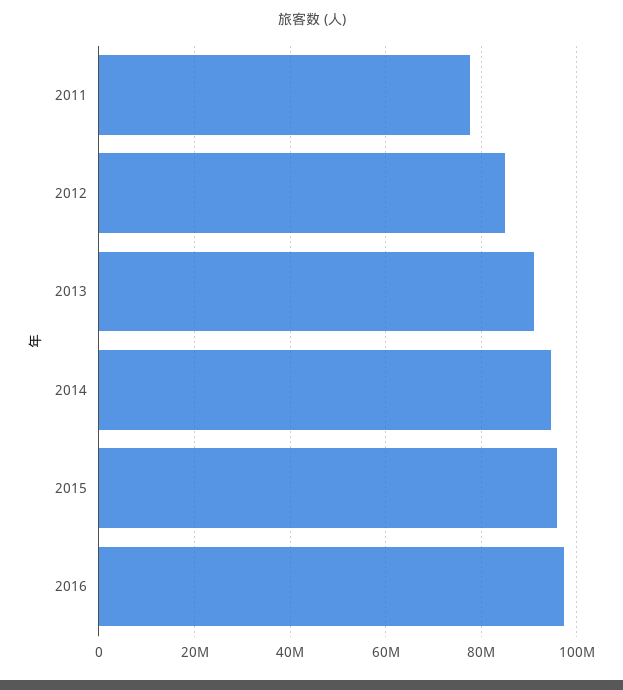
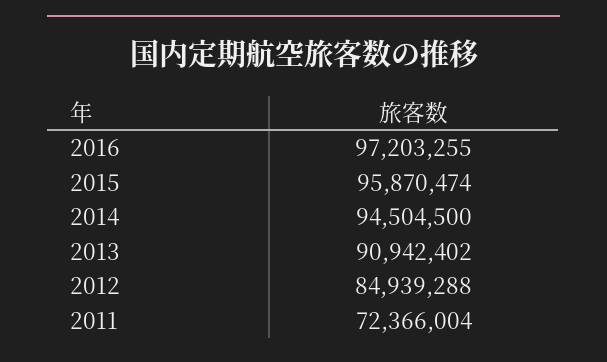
2011: 78000000 -> 72366004

